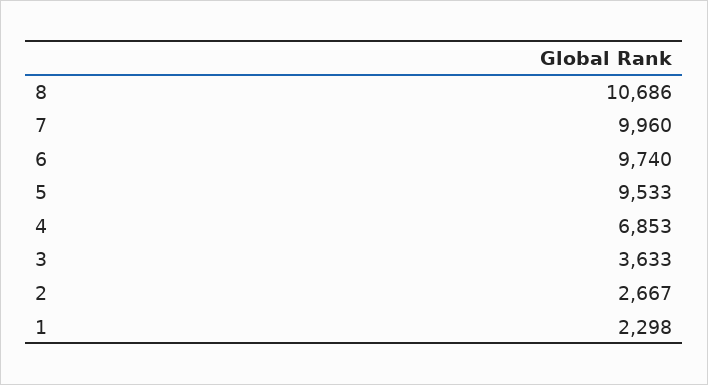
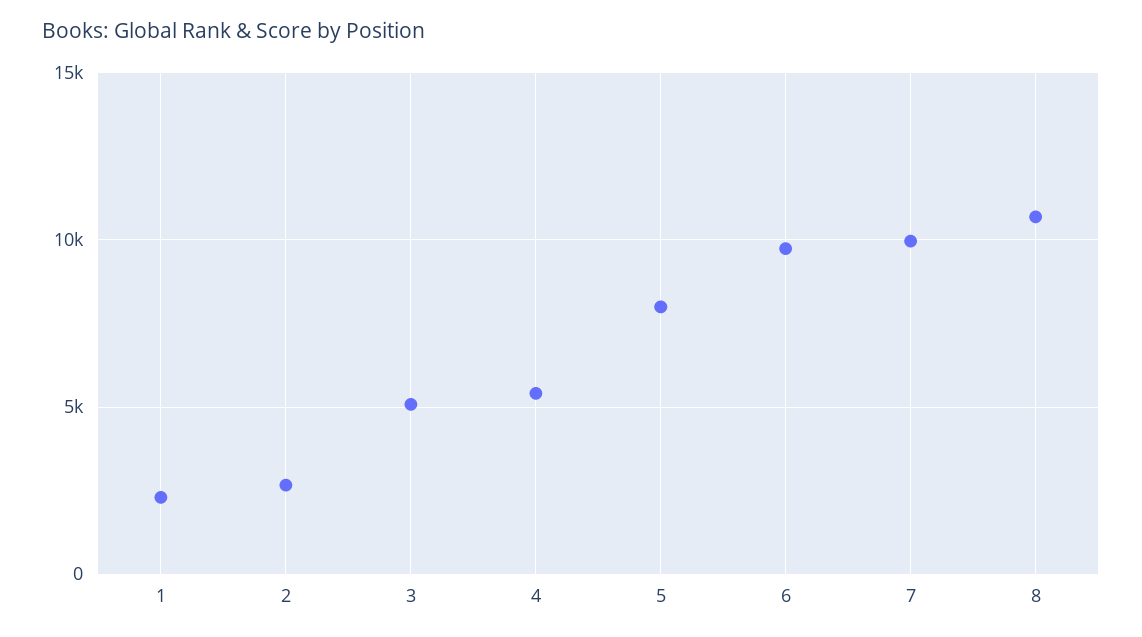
5: 9533 -> 8000
4: 6853 -> 5500
3: 3633 -> 5000

